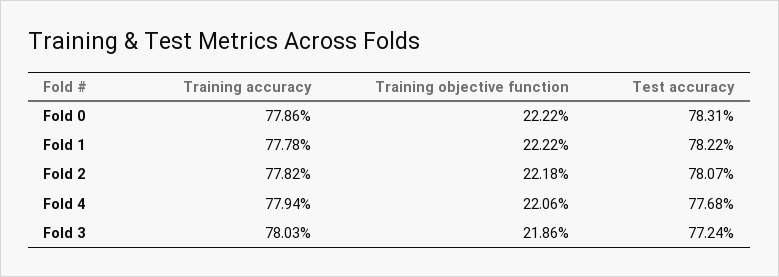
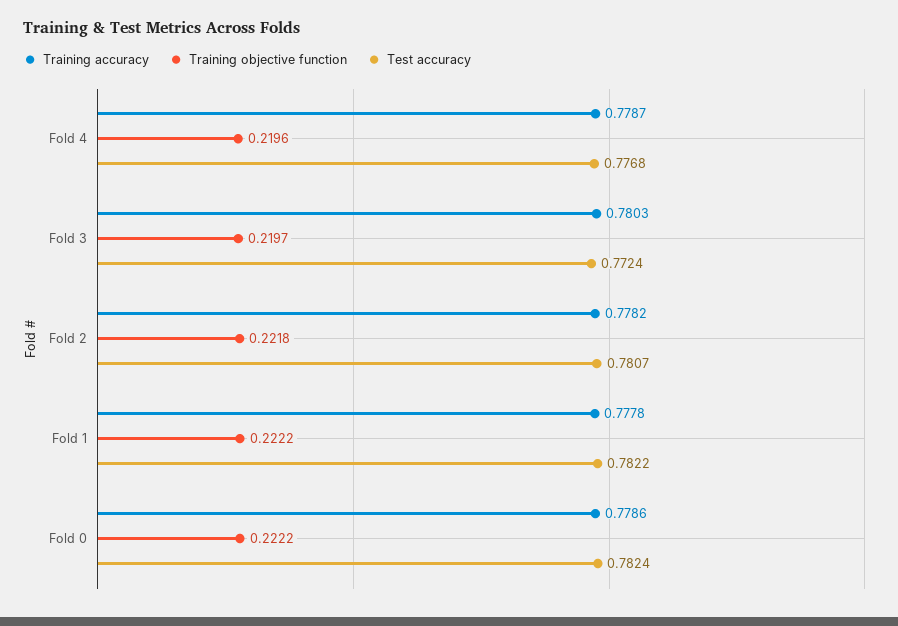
Test accuracy, Fold 0: 0.7831 -> 0.7824
Training accuracy, Fold 4: 0.7794 -> 0.7787
Training objective function, Fold 4: 0.2206 -> 0.2196
Training objective function, Fold 3: 0.2186 -> 0.2197

